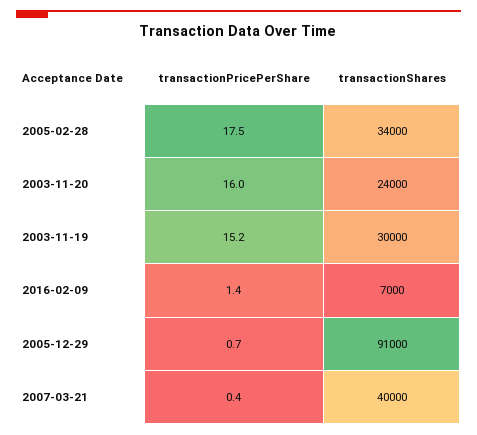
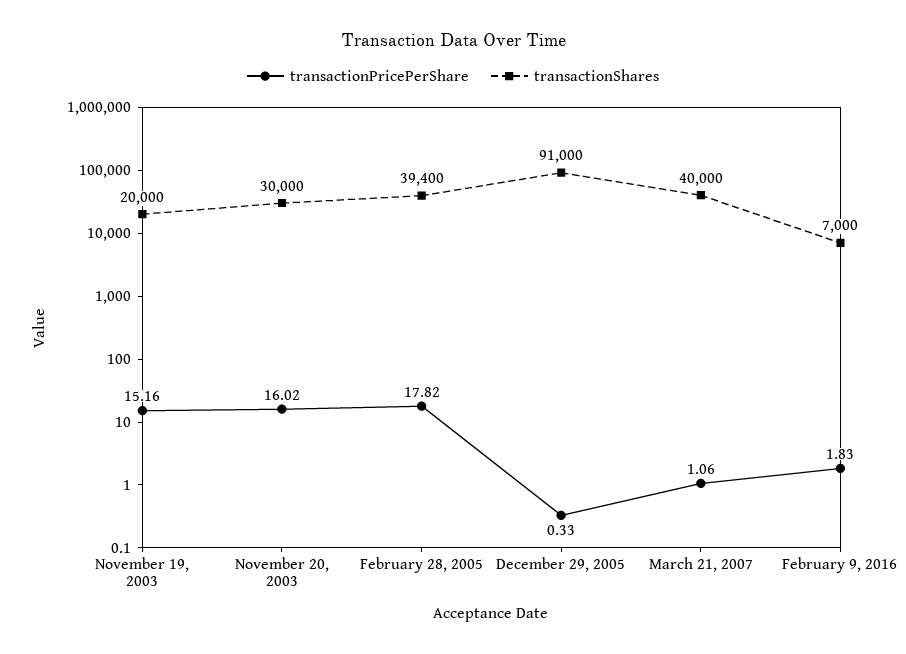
transactionPricePerShare, 2005-02-28: 17.5 -> 17.82
transactionShares, 2005-02-28: 34000 -> 39400
transactionShares, 2003-11-20: 24000 -> 30000
transactionShares, 2003-11-19: 30000 -> 20000
transactionPricePerShare, 2016-02-09: 1.4 -> 1.83
transactionPricePerShare, 2005-12-29: 0.7 -> 0.33
transactionPricePerShare, 2007-03-21: 0.4 -> 1.06

